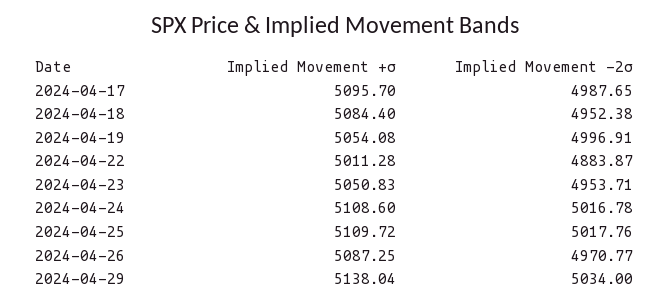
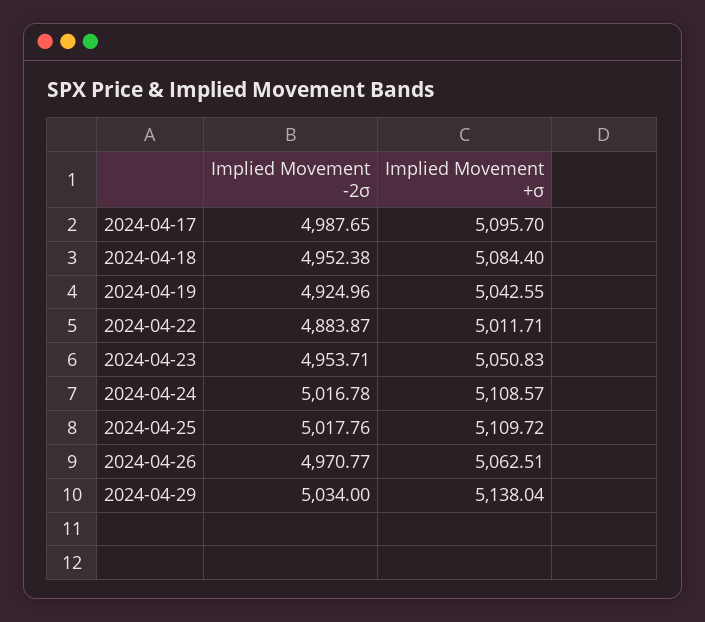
Implied Movement +σ, 2024-04-19: 5054.08 -> 5042.55
Implied Movement -2σ, 2024-04-19: 4996.91 -> 4924.96
Implied Movement +σ, 2024-04-22: 5011.28 -> 5011.71
Implied Movement +σ, 2024-04-24: 5108.6 -> 5108.57
Implied Movement +σ, 2024-04-26: 5087.25 -> 5062.51

